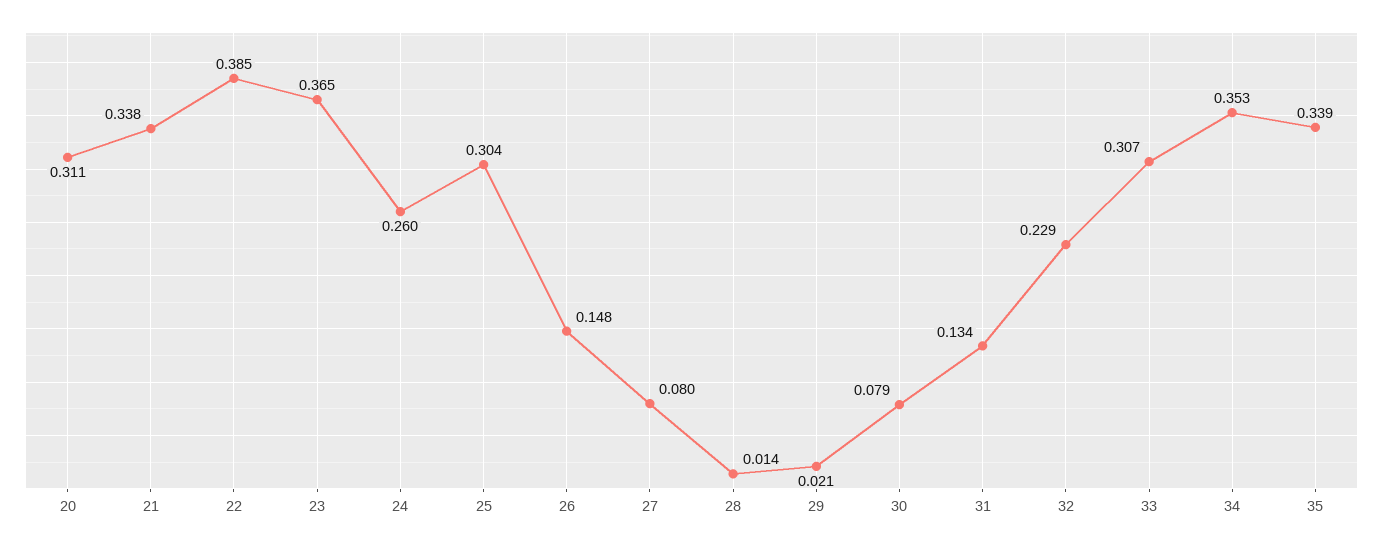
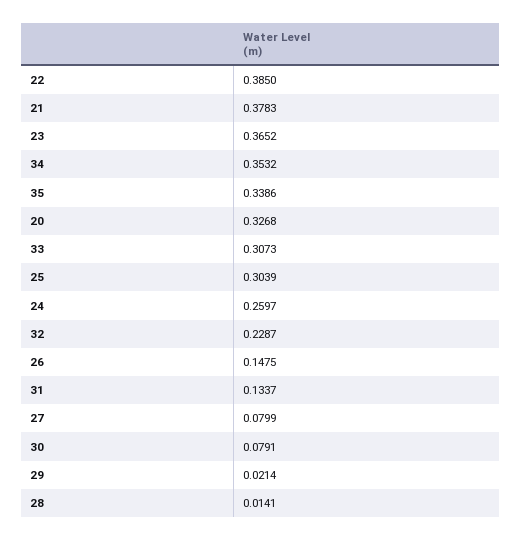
20: 0.311 -> 0.3268
21: 0.338 -> 0.3783

